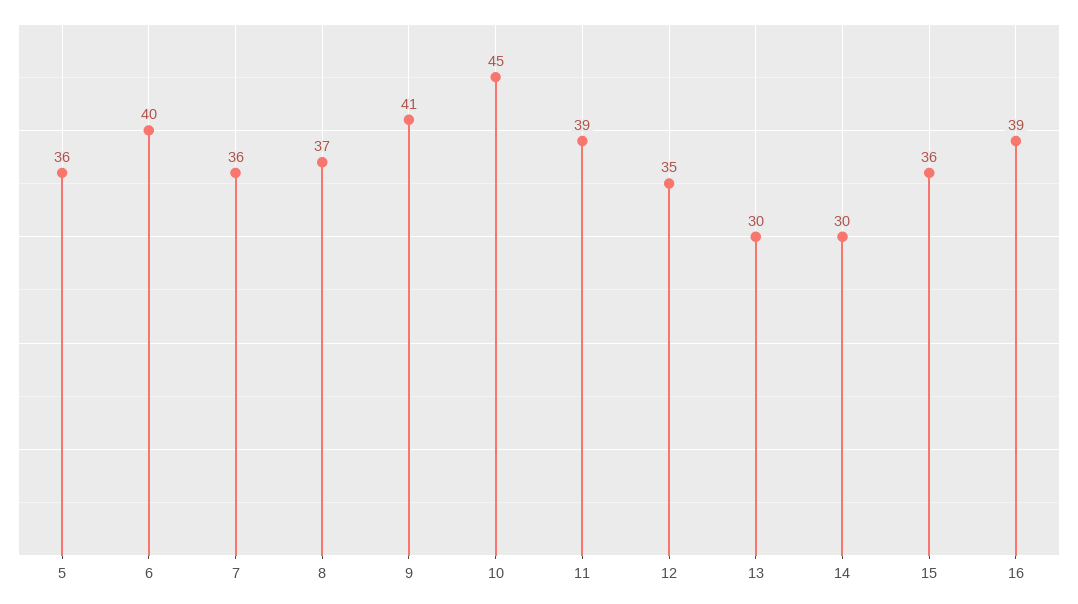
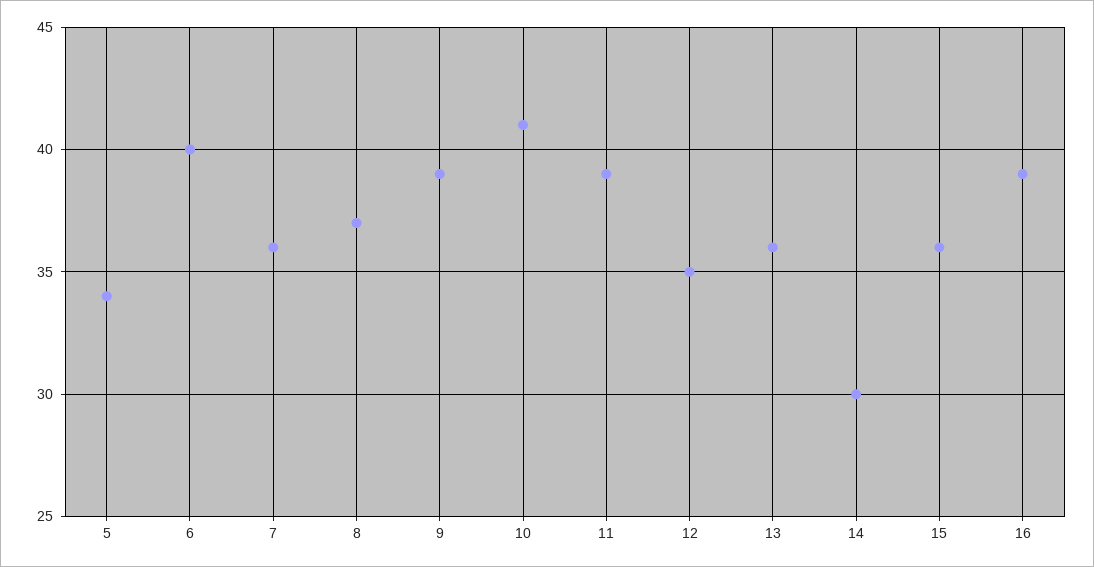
5: 36 -> 34
9: 41 -> 39
10: 45 -> 41
13: 30 -> 36

